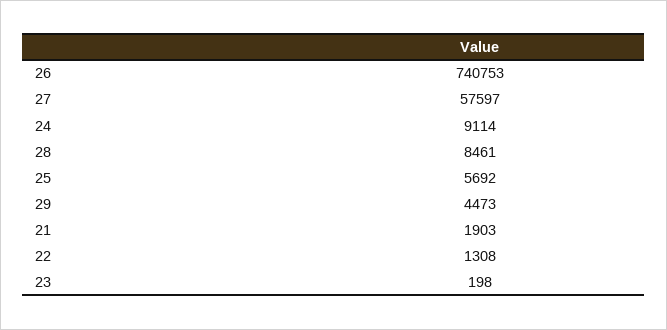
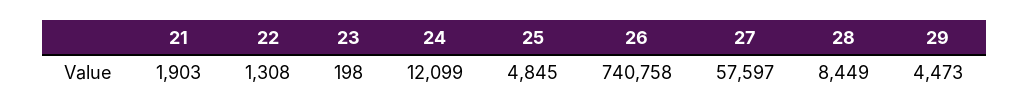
26: 740753 -> 740758
24: 9114 -> 12099
28: 8461 -> 8449
25: 5692 -> 4845

